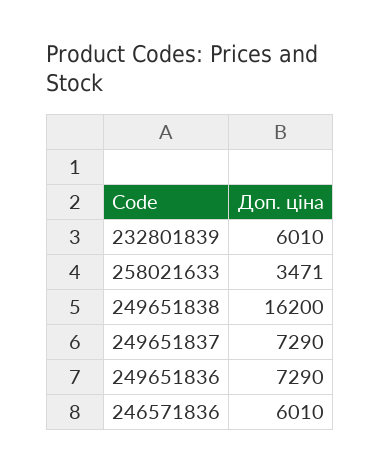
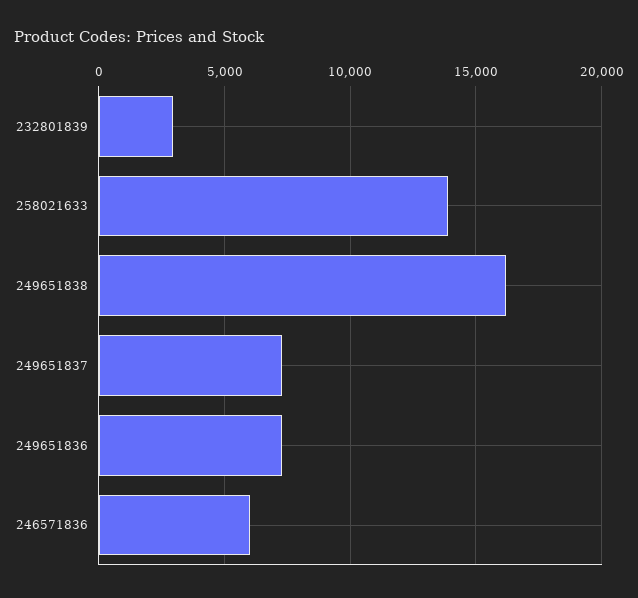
232801839: 6010 -> 3000
258021633: 3471 -> 14000

